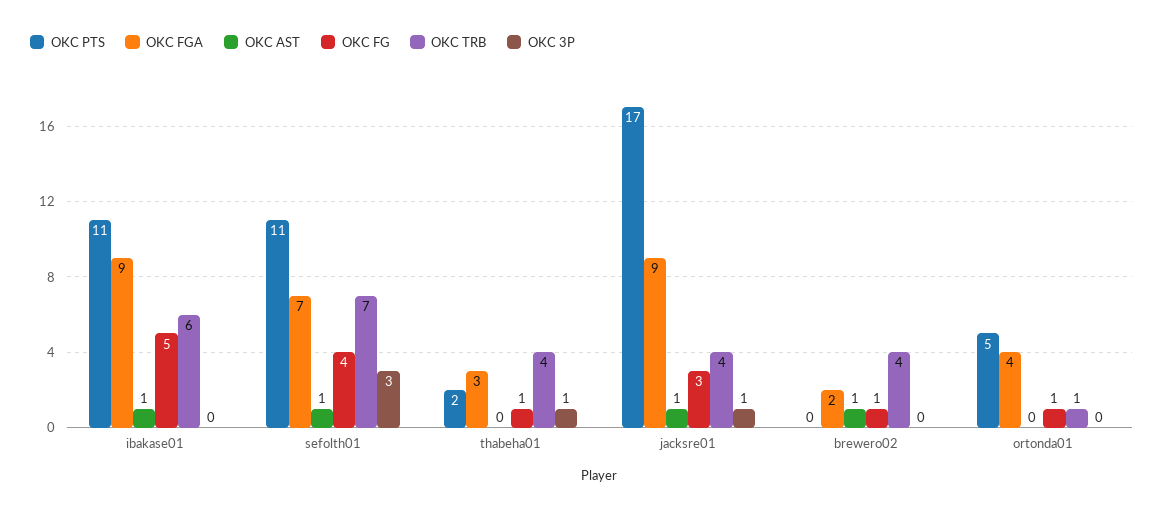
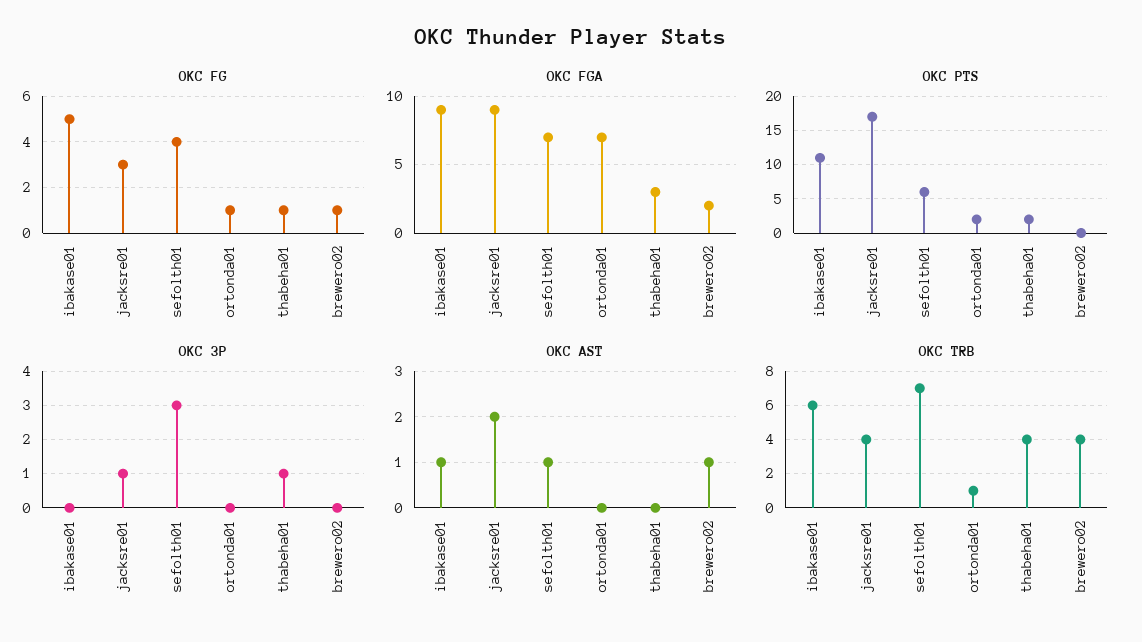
OKC PTS, sefolth01: 11 -> 6
OKC AST, jacksre01: 1 -> 2
OKC PTS, ortonda01: 5 -> 2
OKC FGA, ortonda01: 4 -> 7

